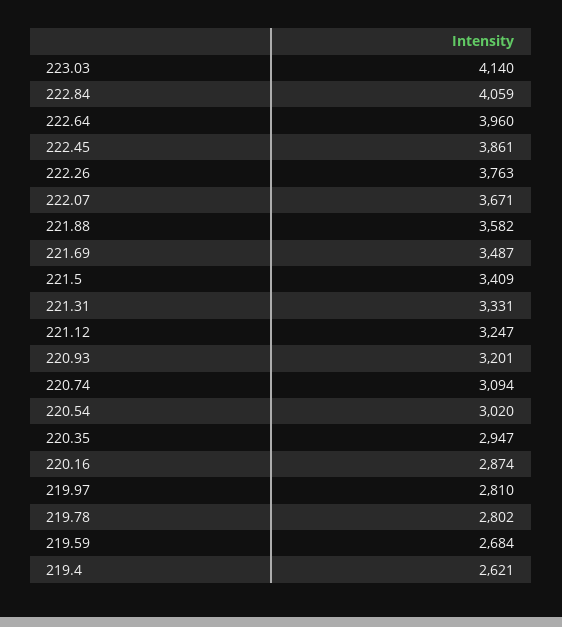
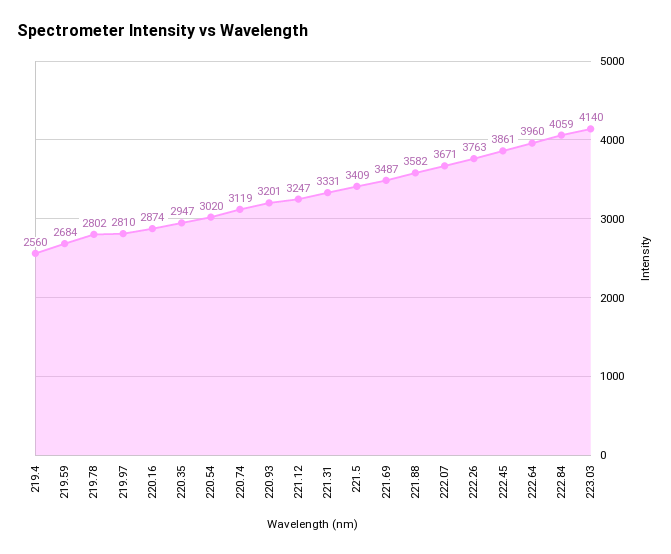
220.74: 3094 -> 3119
219.4: 2621 -> 2560

